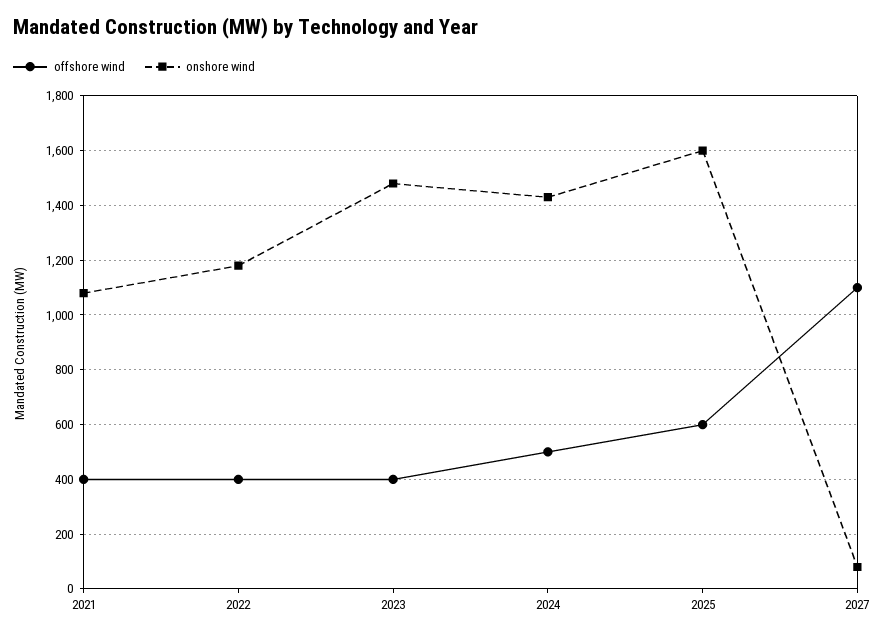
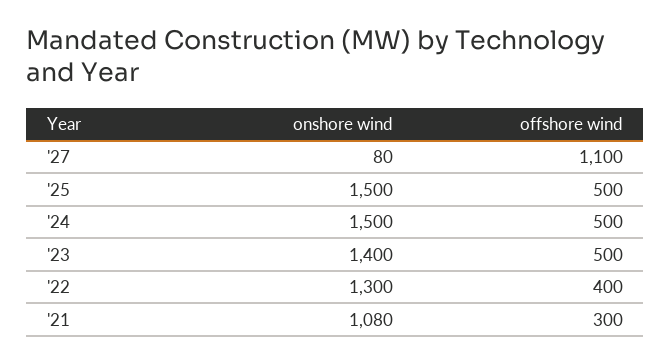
offshore wind, 2021: 400 -> 300
onshore wind, 2022: 1175 -> 1300
offshore wind, 2023: 400 -> 500
onshore wind, 2023: 1475 -> 1400
onshore wind, 2024: 1425 -> 1500
offshore wind, 2025: 600 -> 500
onshore wind, 2025: 1600 -> 1500

